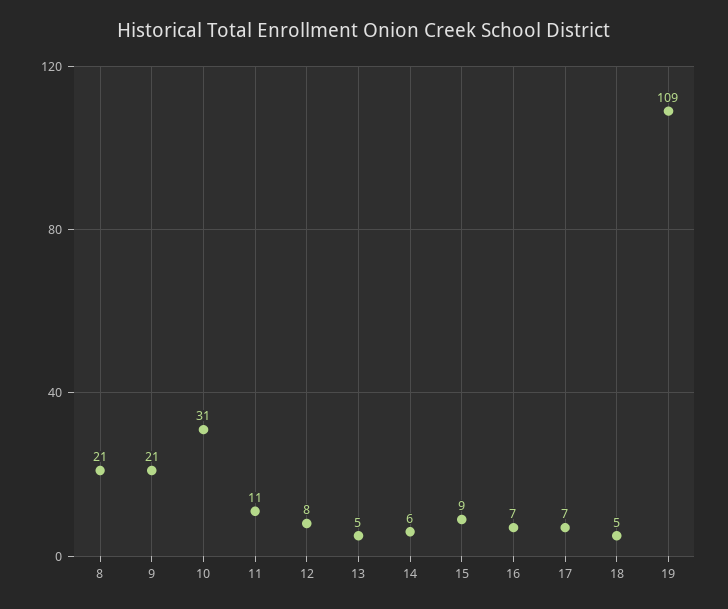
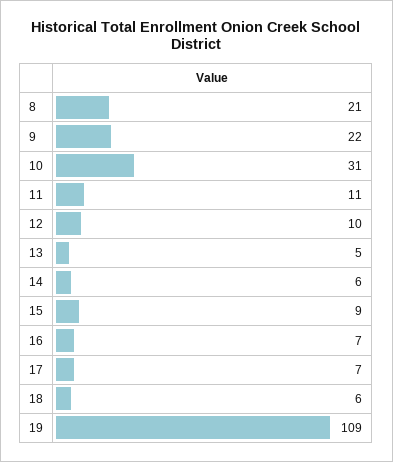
9: 21 -> 22
12: 8 -> 10
18: 5 -> 6

